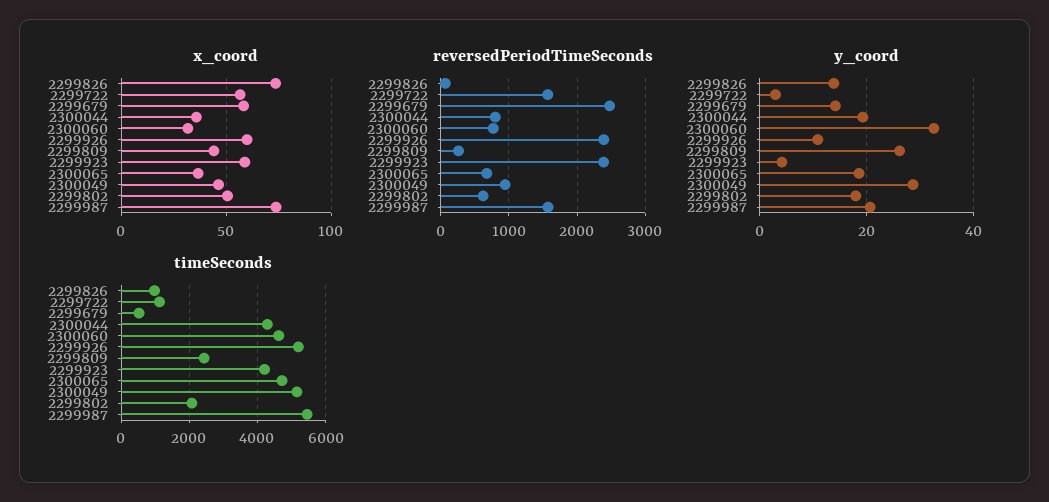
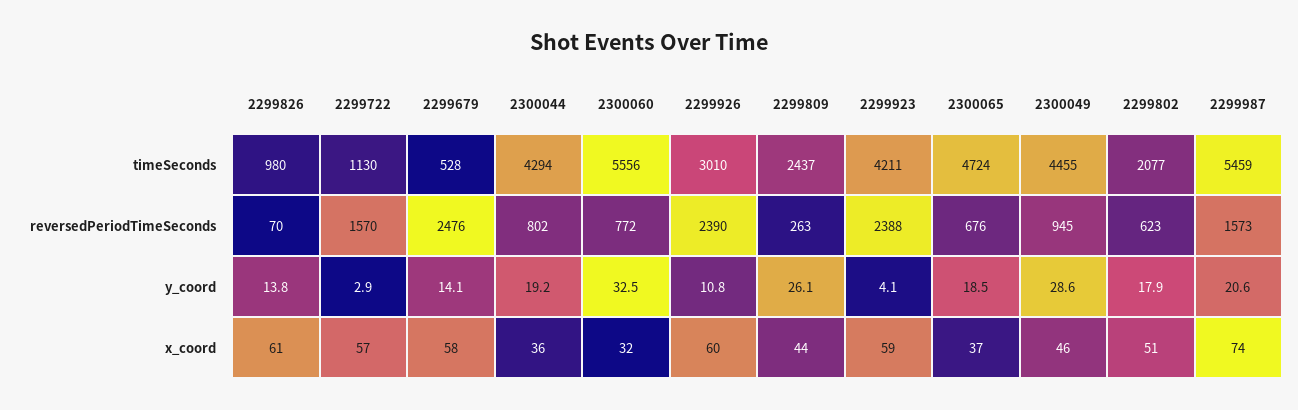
x_coord, 2299826: 75 -> 61
timeSeconds, 2300060: 4600 -> 5556
timeSeconds, 2299926: 5200 -> 3010
timeSeconds, 2300049: 5200 -> 4455

